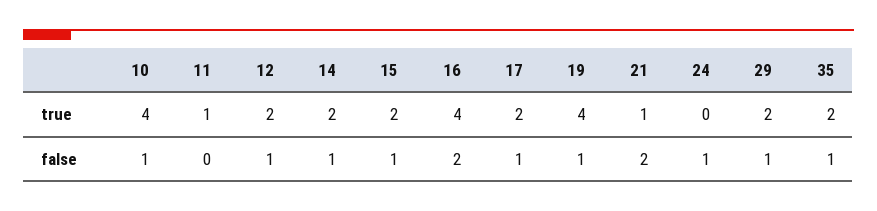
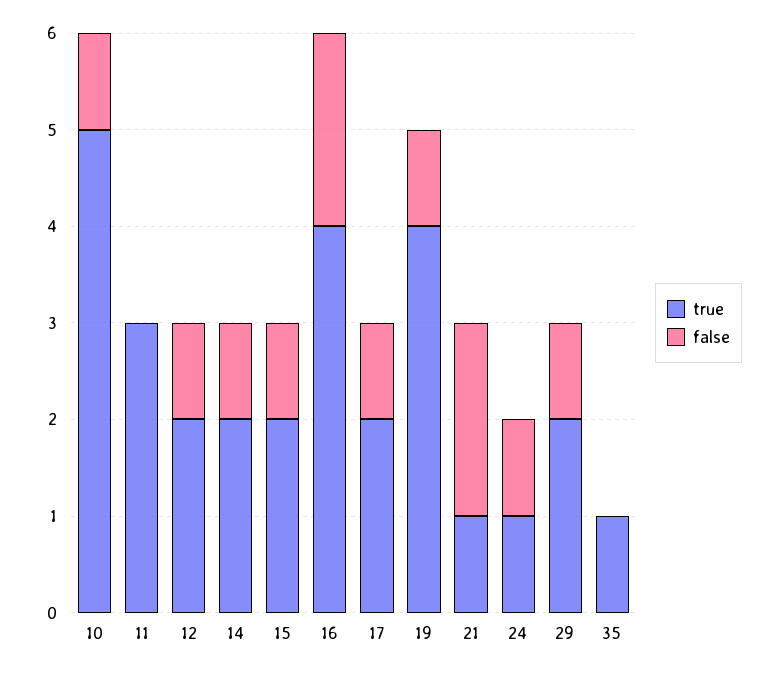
true, 10: 4 -> 5
true, 11: 1 -> 3
true, 24: 0 -> 1
true, 35: 2 -> 1
false, 35: 1 -> 0

